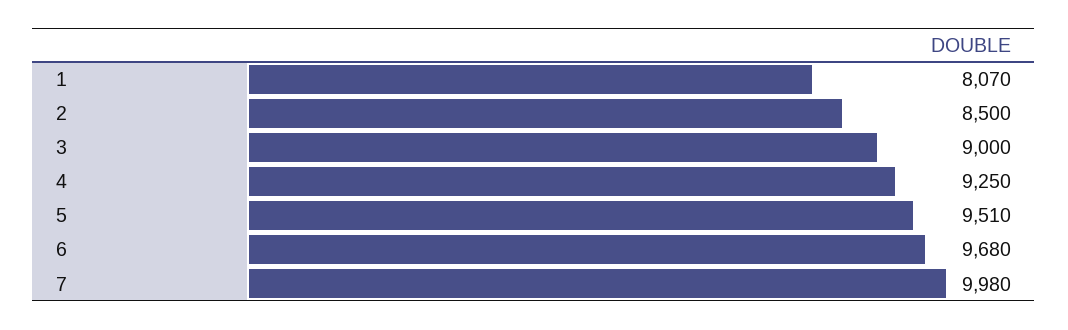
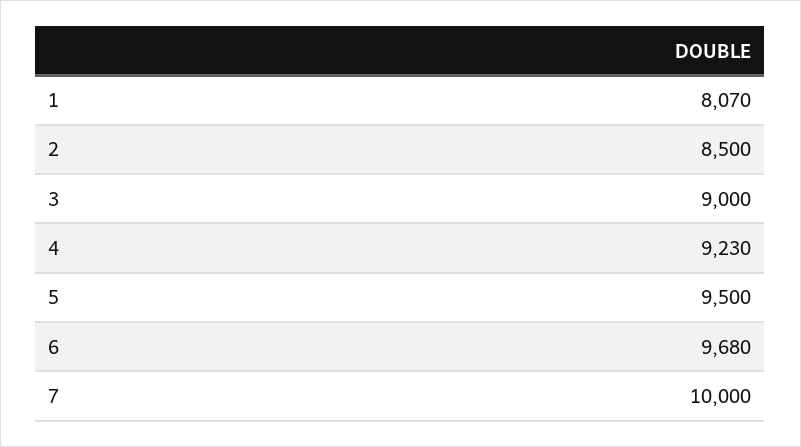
4: 9250 -> 9230
5: 9510 -> 9500
7: 9980 -> 10000

